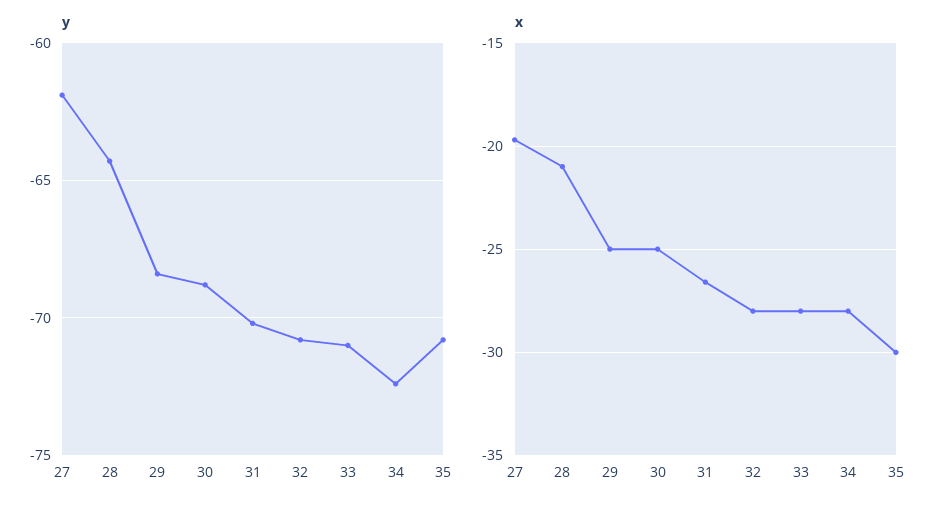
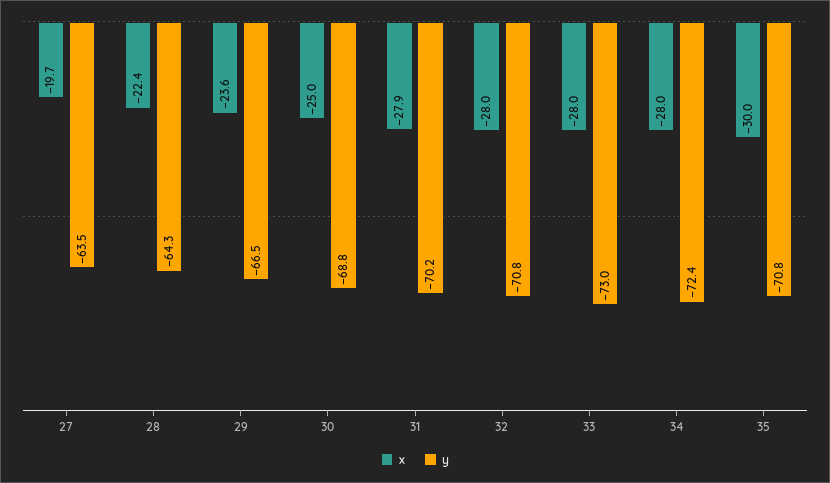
y, 27: -62 -> -63.5
y, 29: -68.5 -> -66.5
y, 33: -71 -> -73
x, 28: -21 -> -22.4
x, 29: -25 -> -23.6
x, 31: -26.5 -> -27.9

